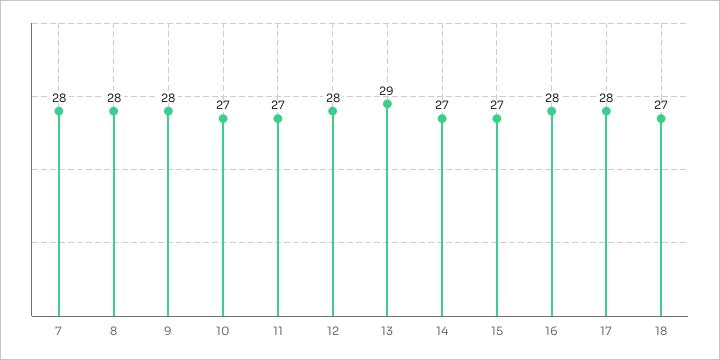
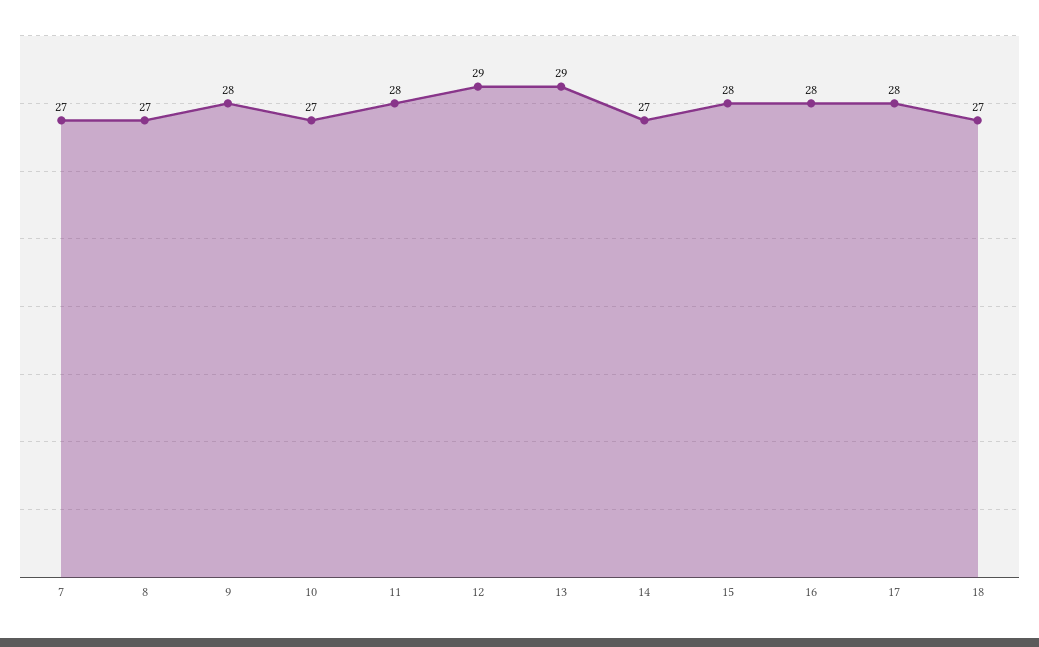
7: 28 -> 27
8: 28 -> 27
11: 27 -> 28
12: 28 -> 29
15: 27 -> 28

